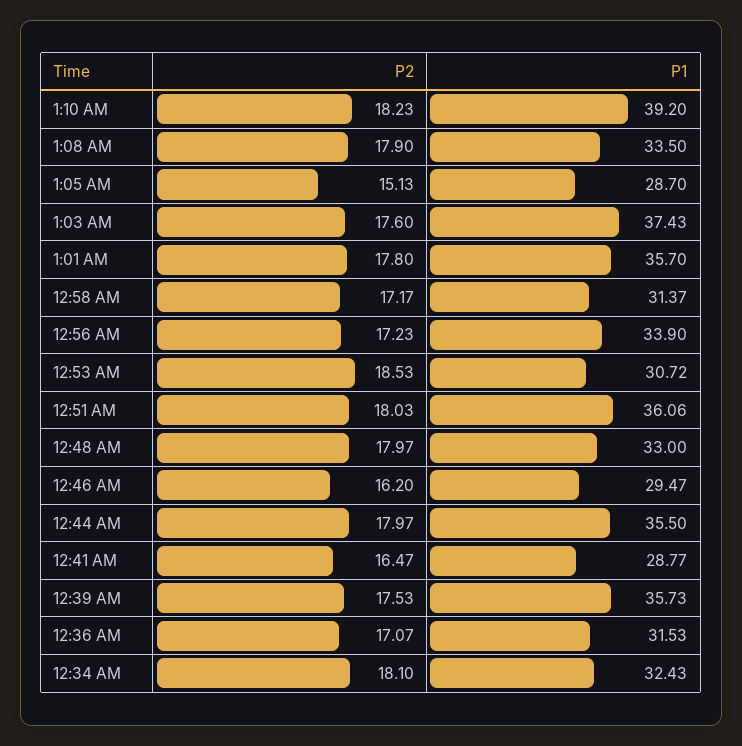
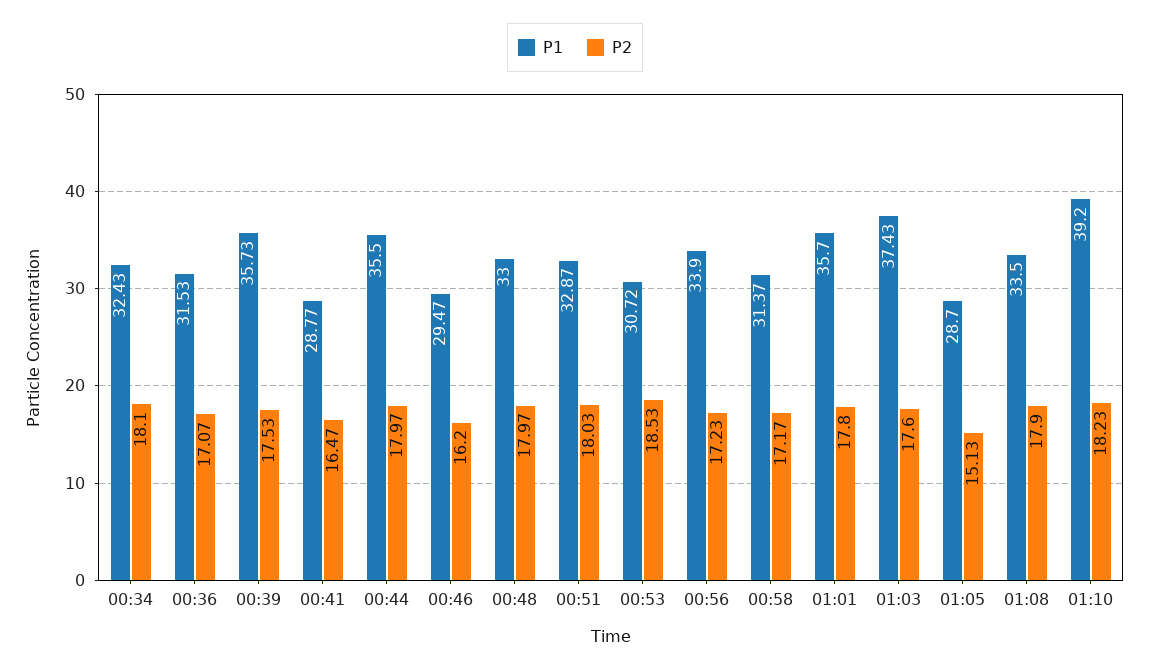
P1, 12:51 AM: 36.06 -> 32.87

